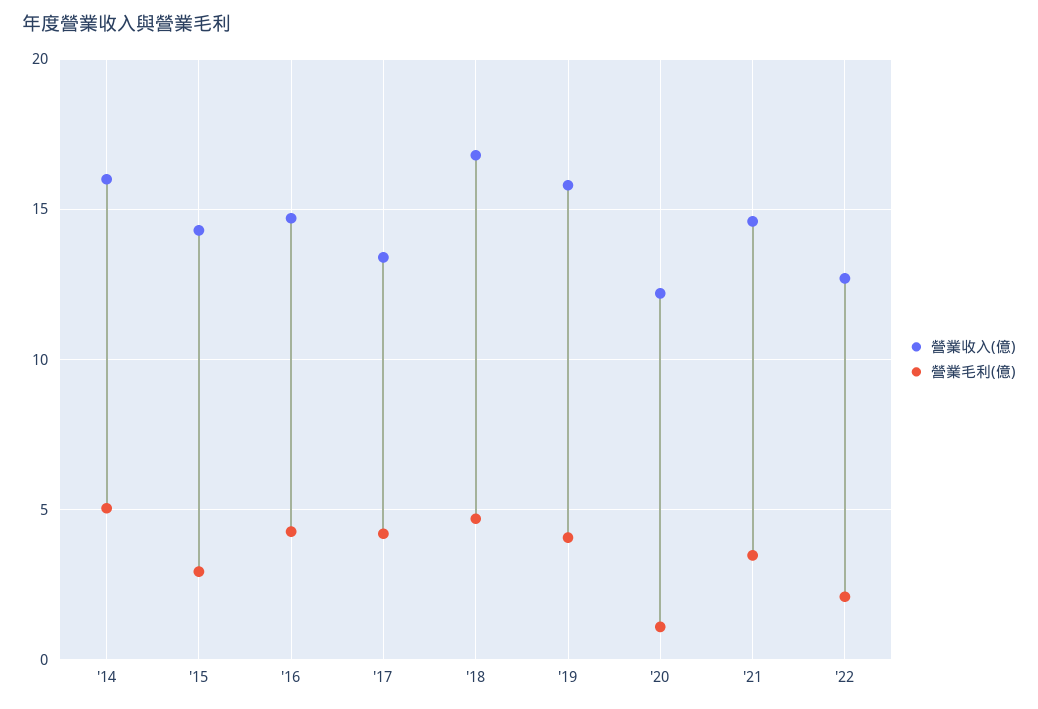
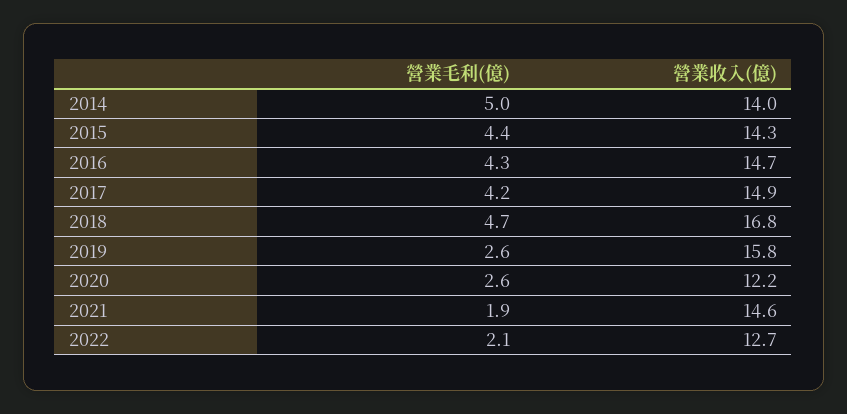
營業收入(億), '14: 16 -> 14
營業毛利(億), '15: 3 -> 4.4
營業收入(億), '17: 13.5 -> 14.9
營業毛利(億), '19: 4 -> 2.6
營業毛利(億), '20: 1 -> 2.6
營業毛利(億), '21: 3.5 -> 1.9

